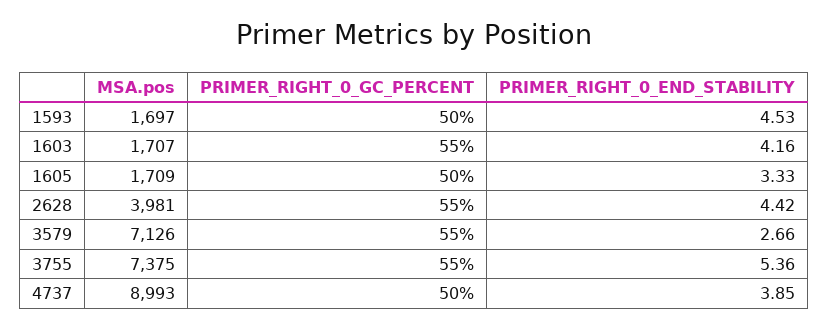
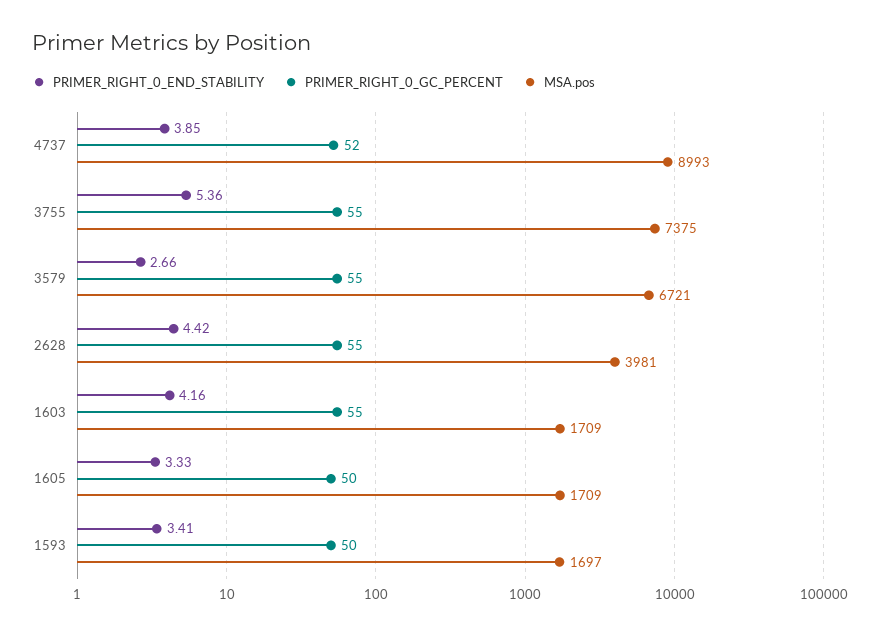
PRIMER_RIGHT_0_END_STABILITY, 1593: 4.53 -> 3.41
MSA.pos, 1603: 1707 -> 1709
MSA.pos, 3579: 7126 -> 6721
PRIMER_RIGHT_0_GC_PERCENT, 4737: 50 -> 52

